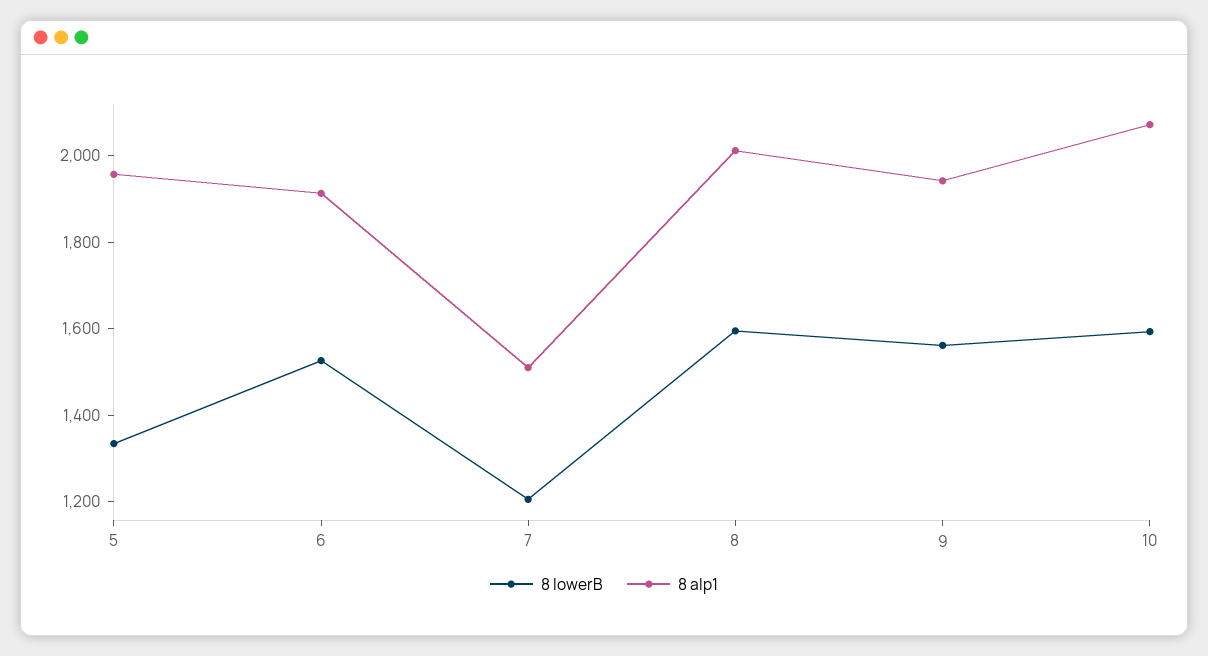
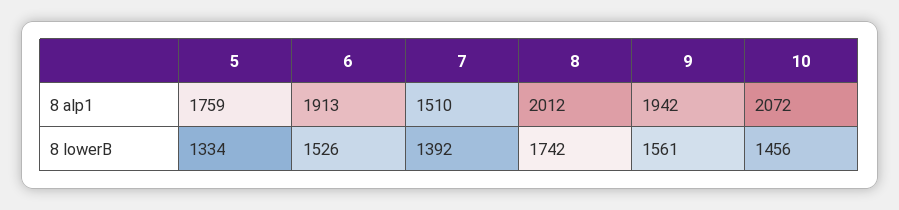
8 alp1, 5: 1950 -> 1759
8 lowerB, 7: 1200 -> 1392
8 lowerB, 8: 1600 -> 1742
8 lowerB, 10: 1600 -> 1456

